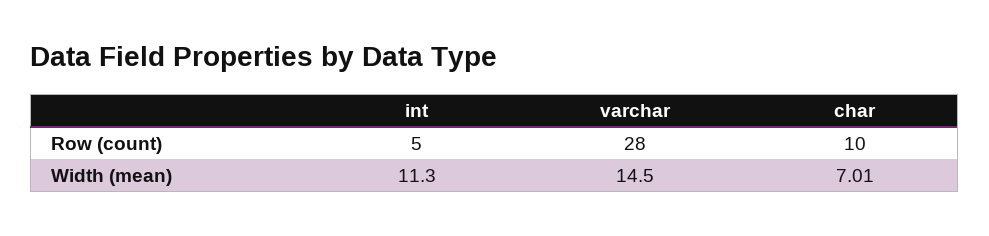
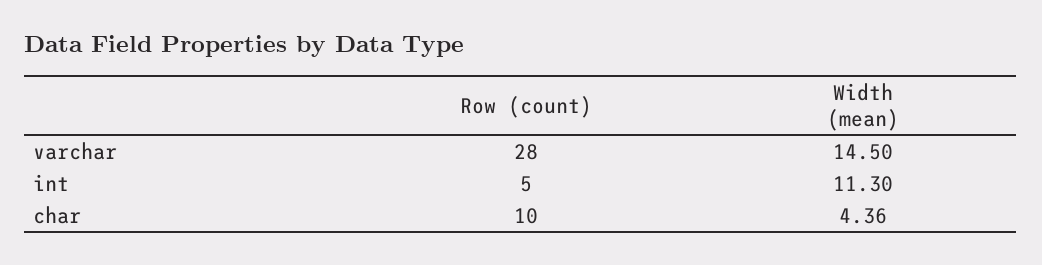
char, Width (mean): 7.01 -> 4.36

